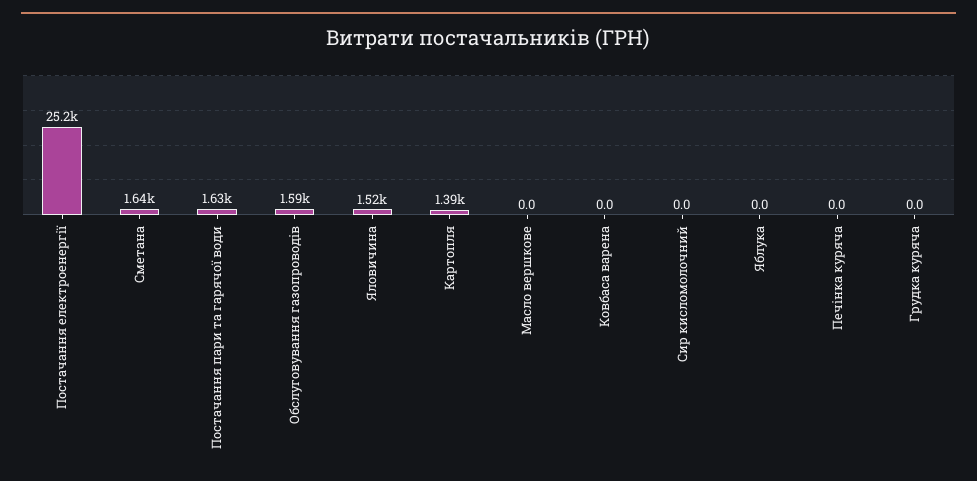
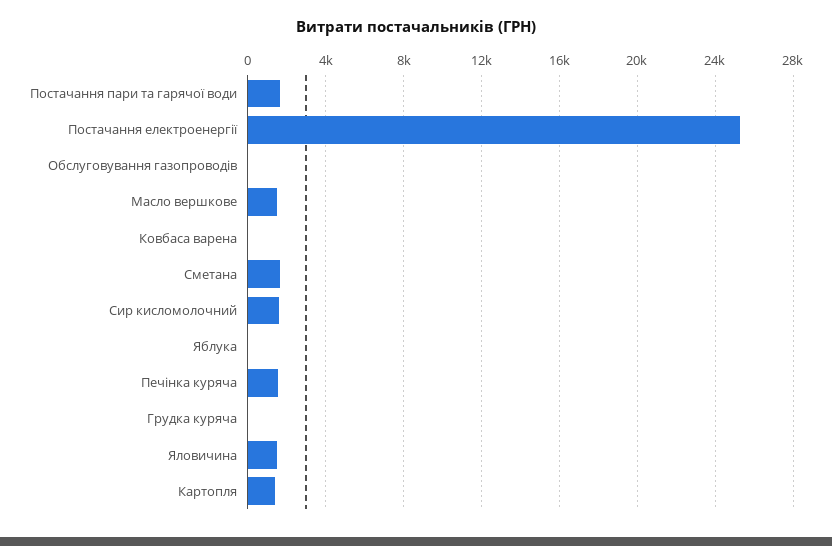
Обслуговування газопроводів: 1590 -> 0
Масло вершкове: 0 -> 1500
Сир кисломолочний: 0 -> 1500
Печінка куряча: 0 -> 1500

